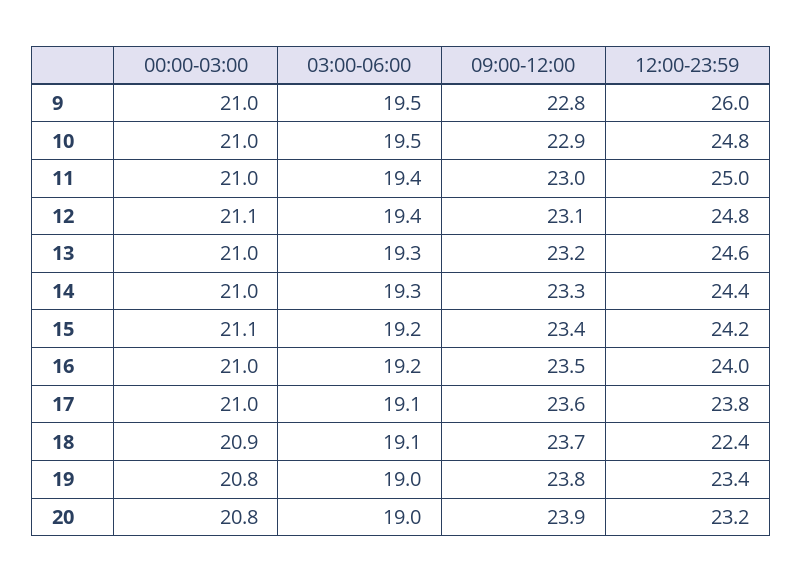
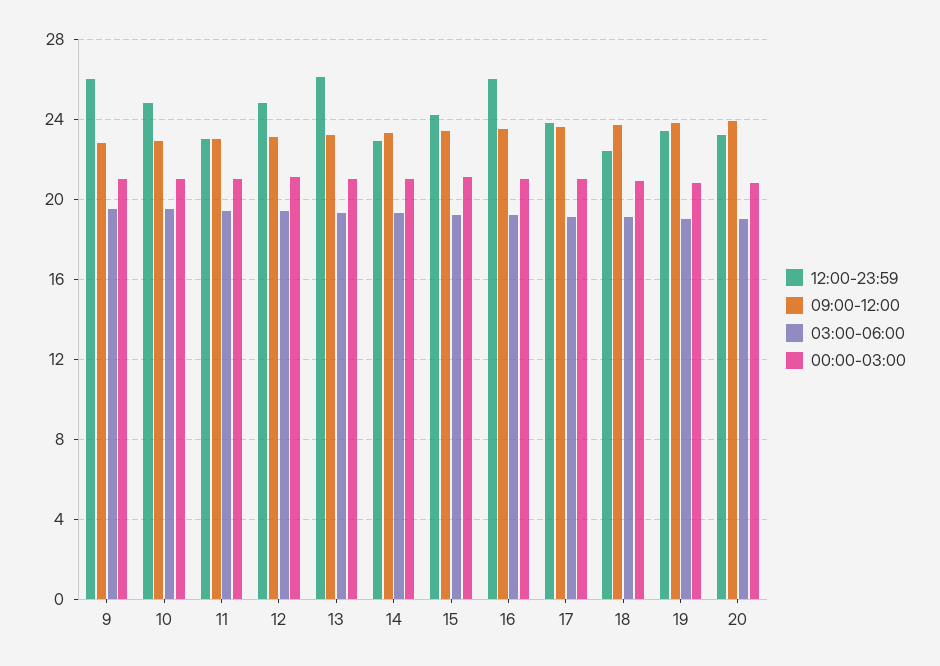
12:00-23:59, 11: 25 -> 23
12:00-23:59, 13: 24.6 -> 26
12:00-23:59, 14: 24.4 -> 23
12:00-23:59, 16: 24 -> 26

